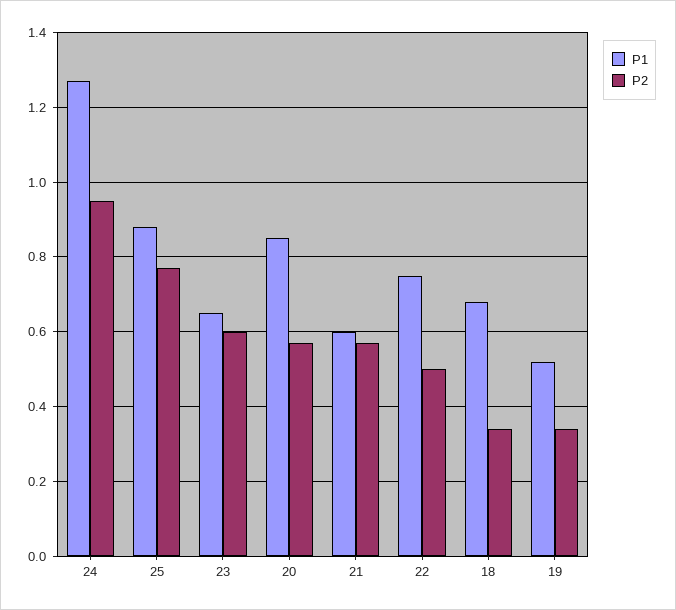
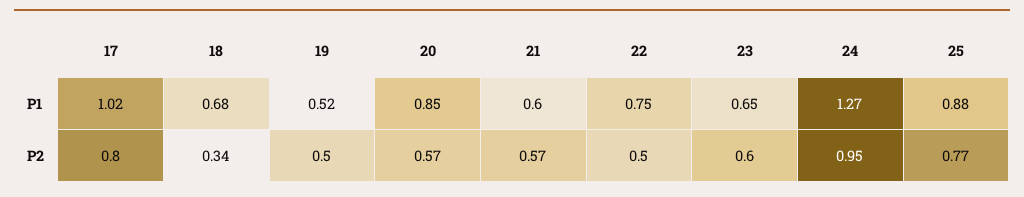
P2, 19: 0.35 -> 0.5
P1, 17: none -> 1.02
P2, 17: none -> 0.8

